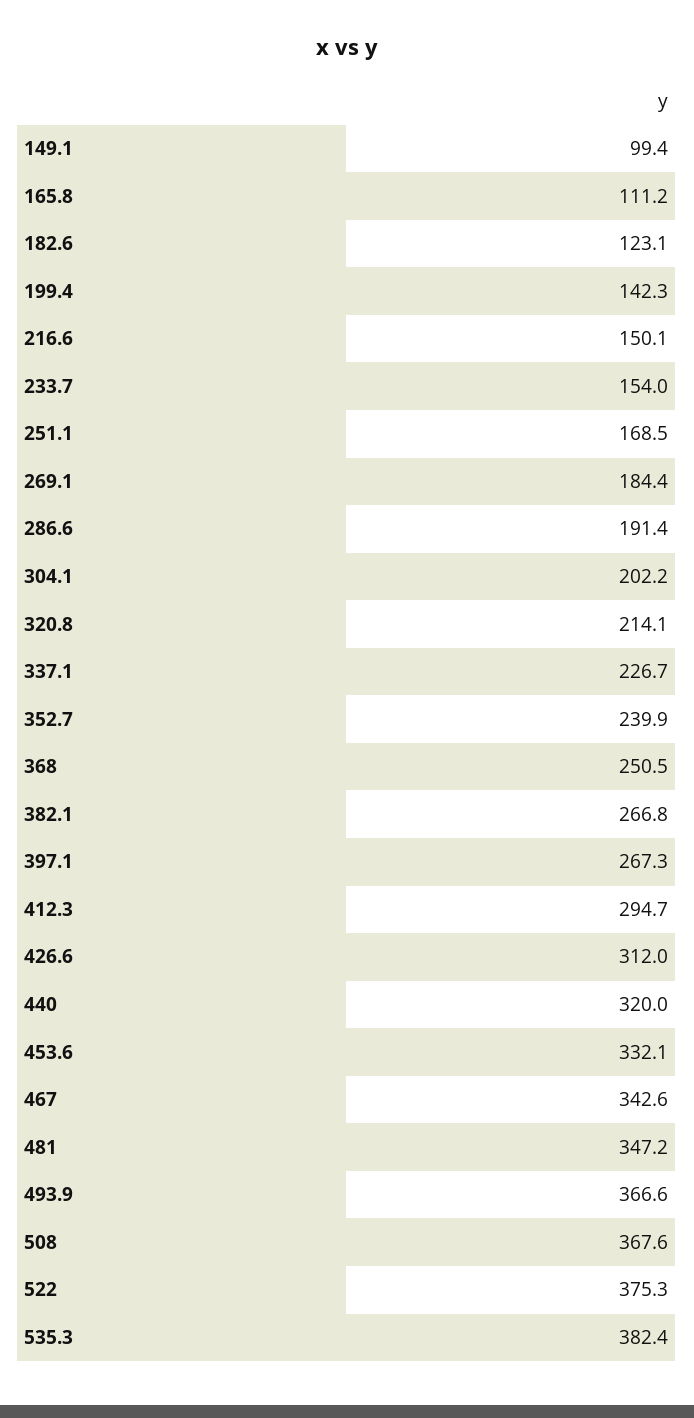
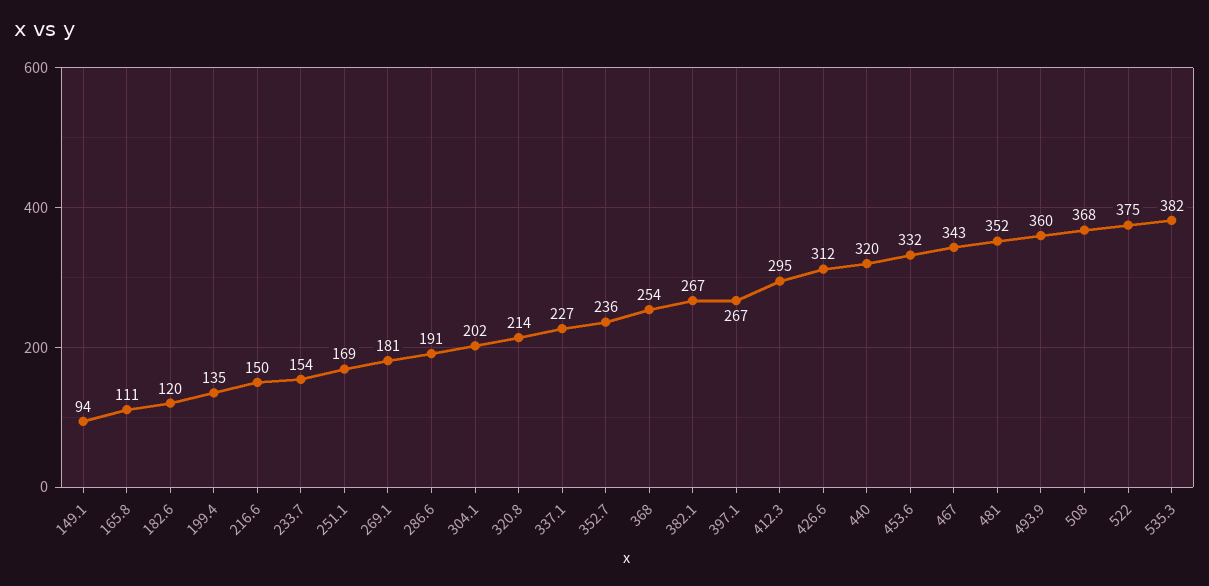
149.1: 99.4 -> 94
182.6: 123.1 -> 120
199.4: 142.3 -> 135
269.1: 184.4 -> 181
352.7: 239.9 -> 236
368: 250.5 -> 254
481: 347.2 -> 352
493.9: 366.6 -> 360

